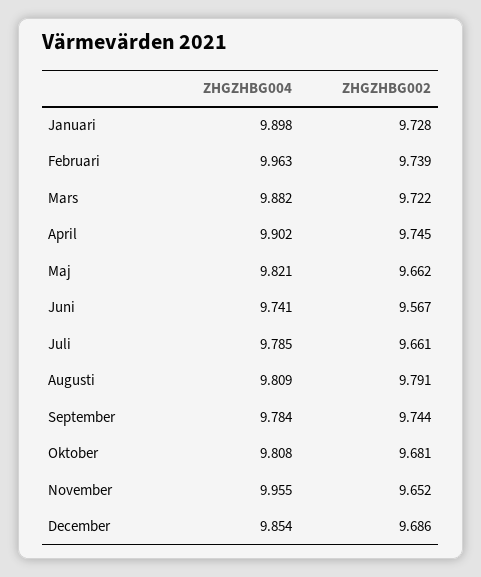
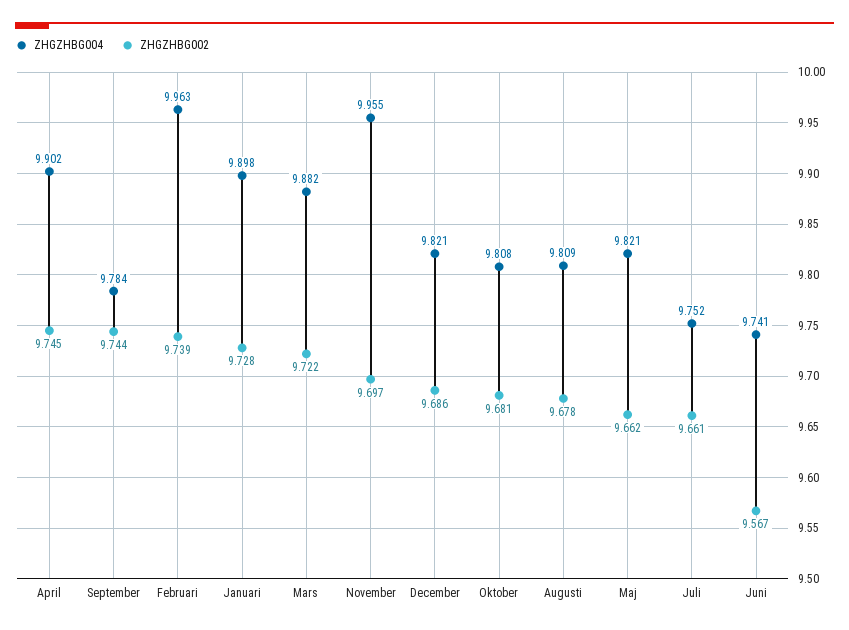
ZHGZHBG004, Juli: 9.785 -> 9.752
ZHGZHBG002, Augusti: 9.791 -> 9.678
ZHGZHBG002, November: 9.652 -> 9.697
ZHGZHBG004, December: 9.854 -> 9.821

